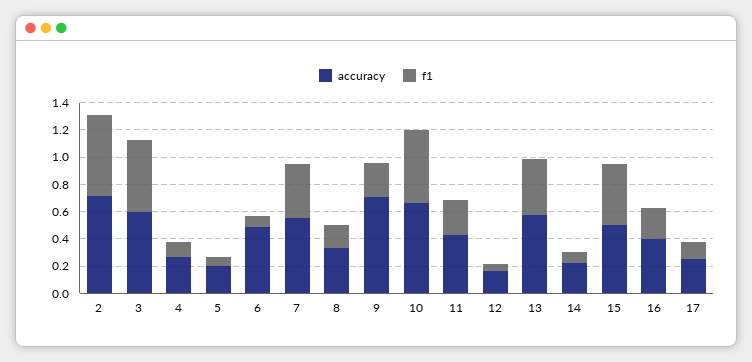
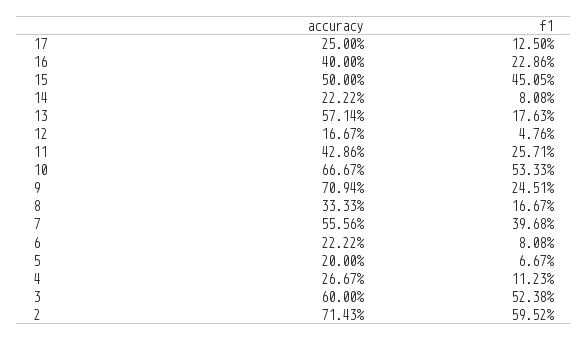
accuracy, 6: 0.5 -> 0.2222
f1, 13: 0.4 -> 0.1763

